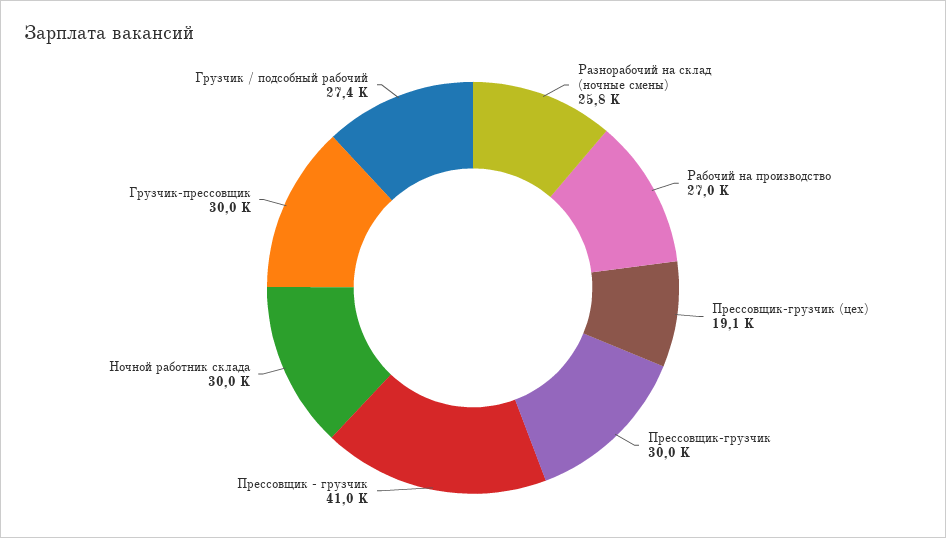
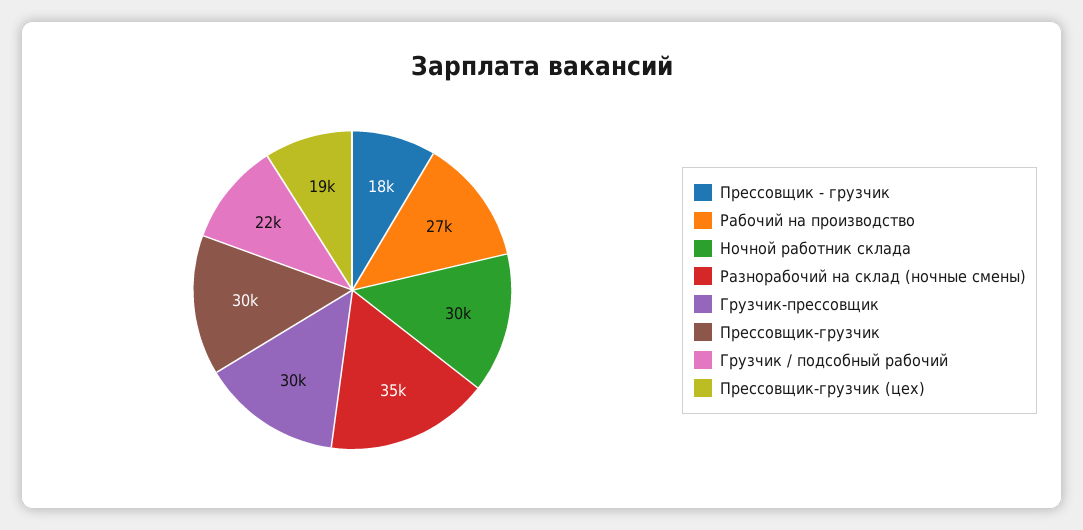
Разнорабочий на склад (ночные смены): 25800 -> 35000
Прессовщик - грузчик: 41000 -> 18000
Грузчик / подсобный рабочий: 27400 -> 22000

